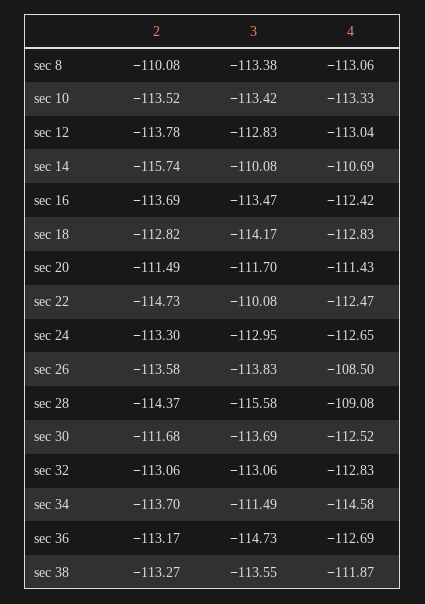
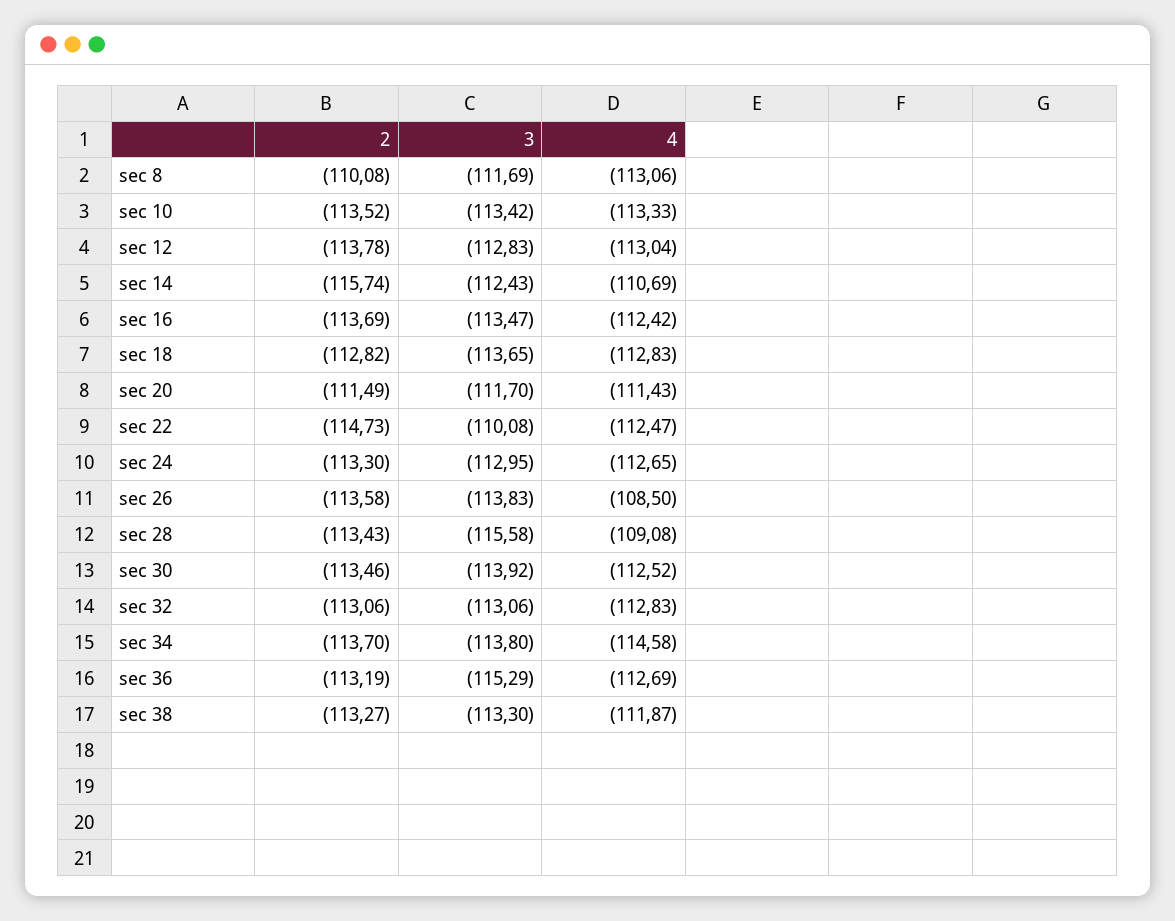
3, sec 8: -113.38 -> -111.69
3, sec 14: -110.08 -> -112.43
3, sec 18: -114.17 -> -113.65
2, sec 28: -114.37 -> -113.43
2, sec 30: -111.68 -> -113.46
3, sec 30: -113.69 -> -113.92
3, sec 34: -111.49 -> -113.8
2, sec 36: -113.17 -> -113.19
3, sec 36: -114.73 -> -115.29
3, sec 38: -113.55 -> -113.3

